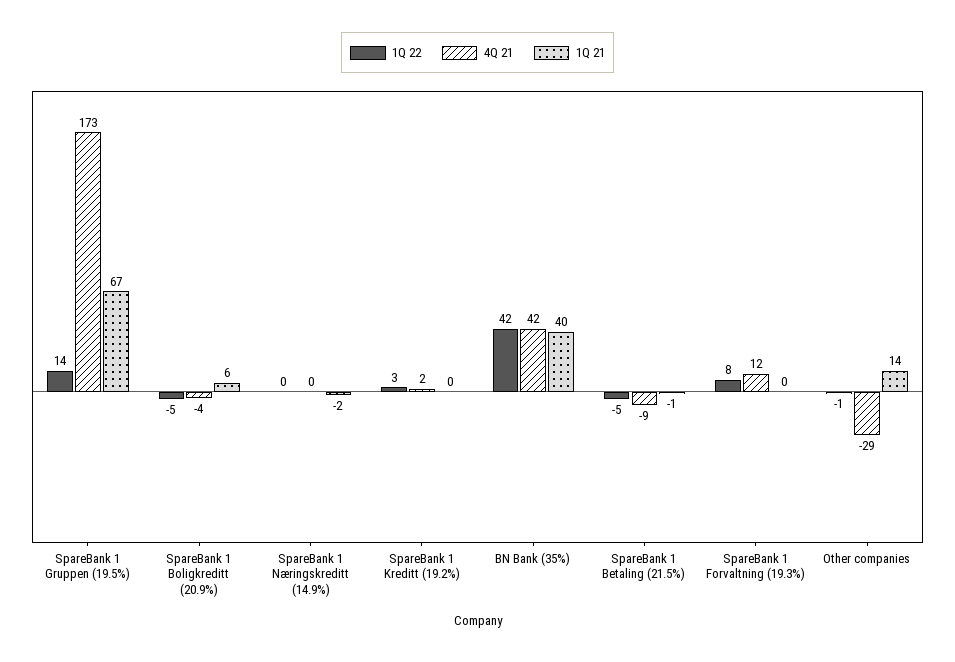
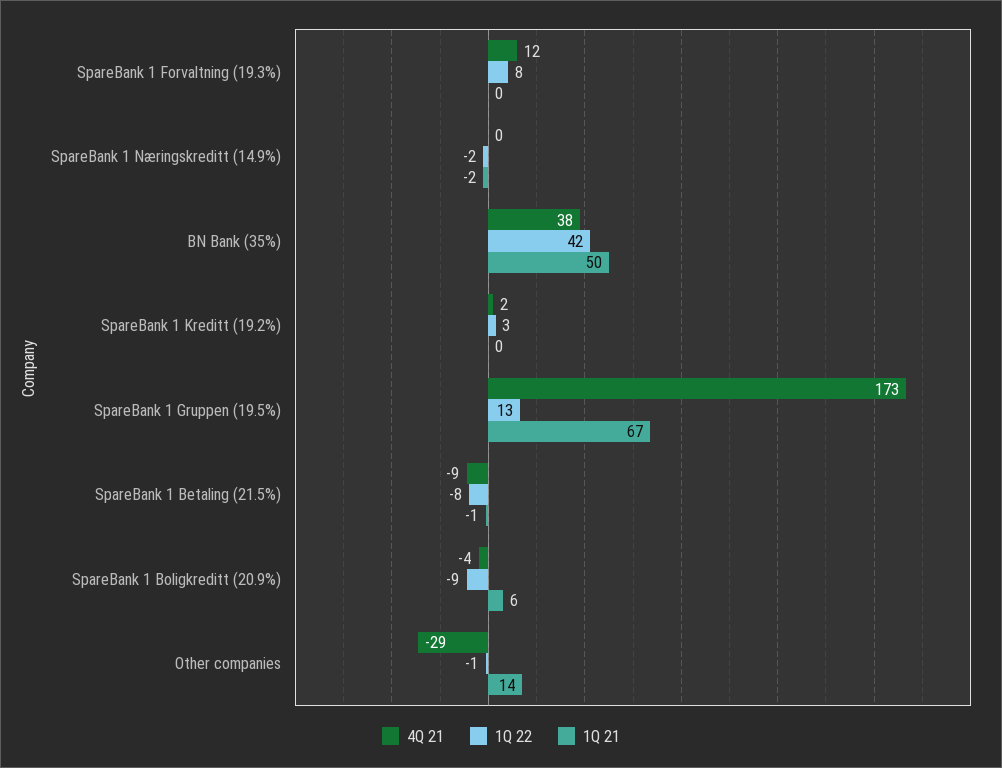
1Q 22, SpareBank 1 Gruppen (19.5%): 14 -> 13
1Q 22, SpareBank 1 Boligkreditt (20.9%): -5 -> -9
1Q 22, SpareBank 1 Næringskreditt (14.9%): 0 -> -2
4Q 21, BN Bank (35%): 42 -> 38
1Q 21, BN Bank (35%): 40 -> 50
1Q 22, SpareBank 1 Betaling (21.5%): -5 -> -8

